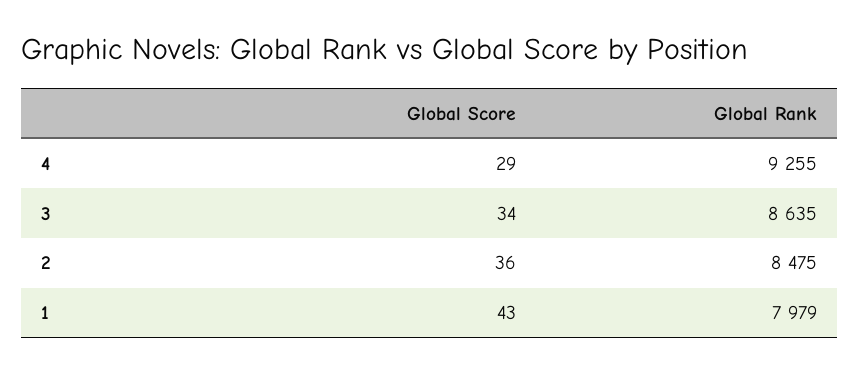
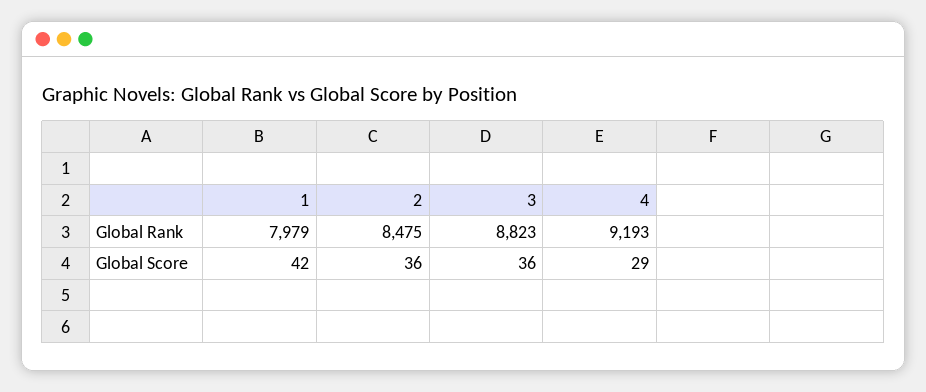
Global Rank, 4: 9255 -> 9193
Global Score, 3: 34 -> 36
Global Rank, 3: 8635 -> 8823
Global Score, 1: 43 -> 42

